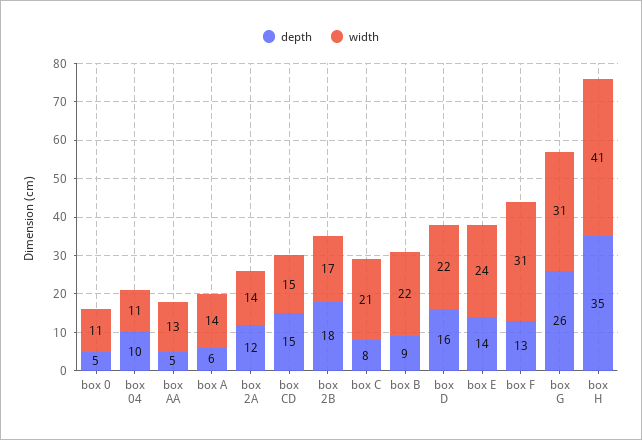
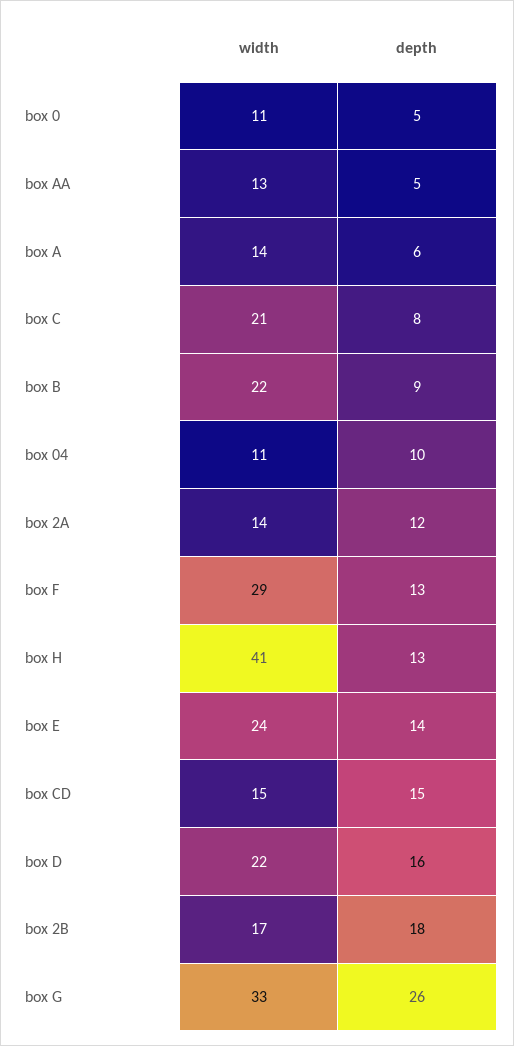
width, box F: 31 -> 29
width, box G: 31 -> 33
depth, box H: 35 -> 13

